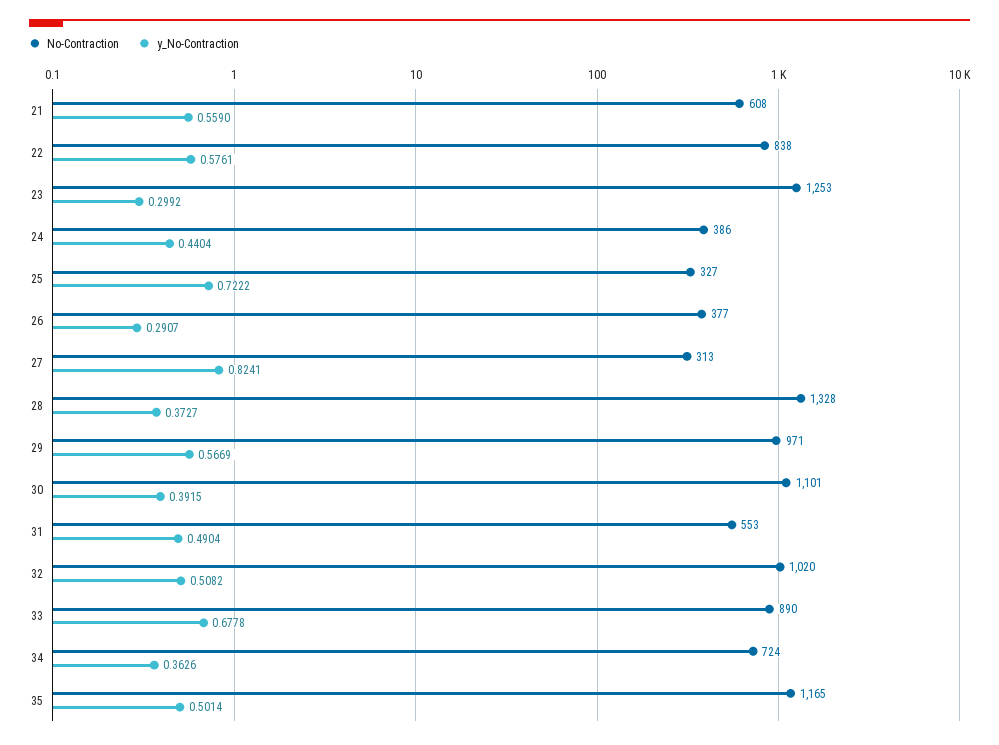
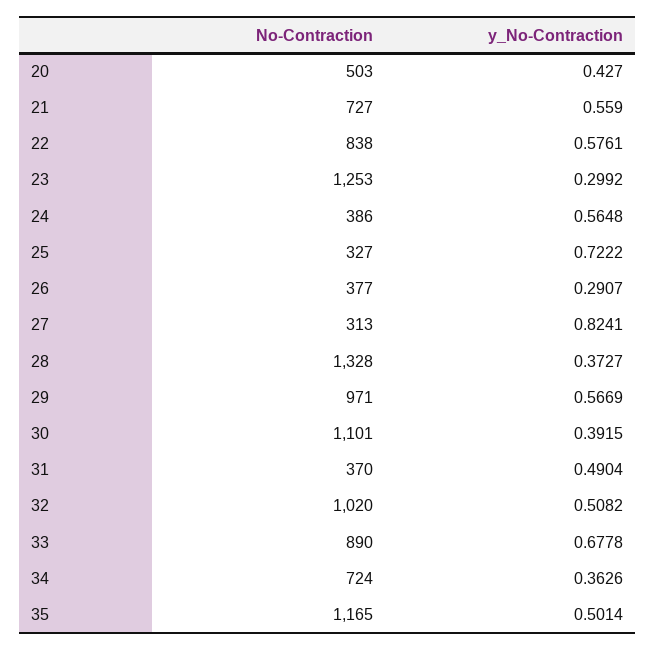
No-Contraction, 21: 608 -> 727
y_No-Contraction, 24: 0.4404 -> 0.5648
No-Contraction, 31: 553 -> 370
No-Contraction, 20: none -> 503
y_No-Contraction, 20: none -> 0.427

